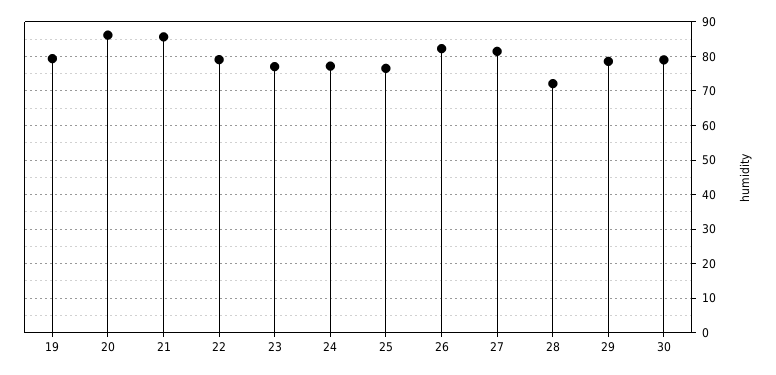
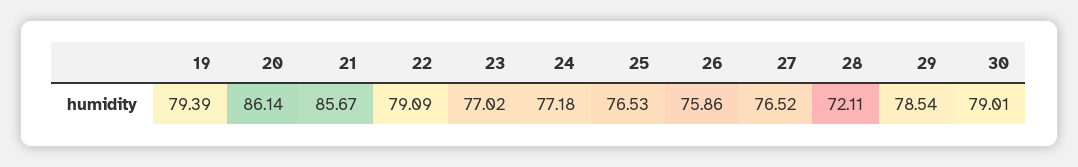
26: 82 -> 75.86
27: 82 -> 76.52

